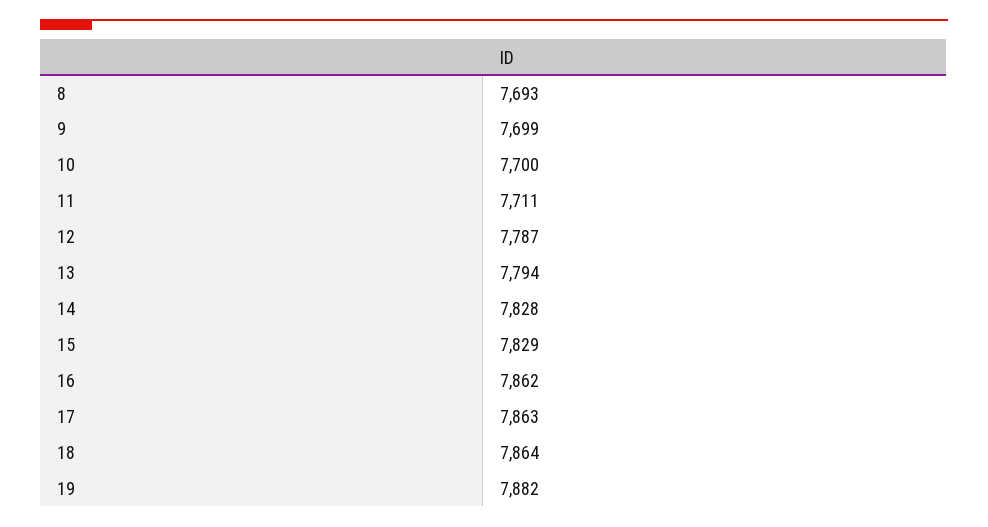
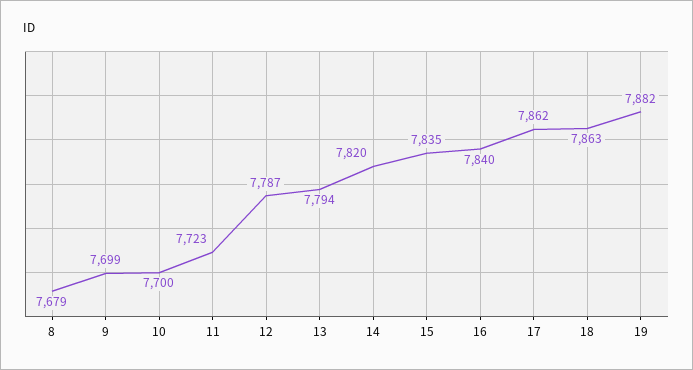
8: 7693 -> 7679
11: 7711 -> 7723
14: 7828 -> 7820
15: 7829 -> 7835
16: 7862 -> 7840
17: 7863 -> 7862
18: 7864 -> 7863

